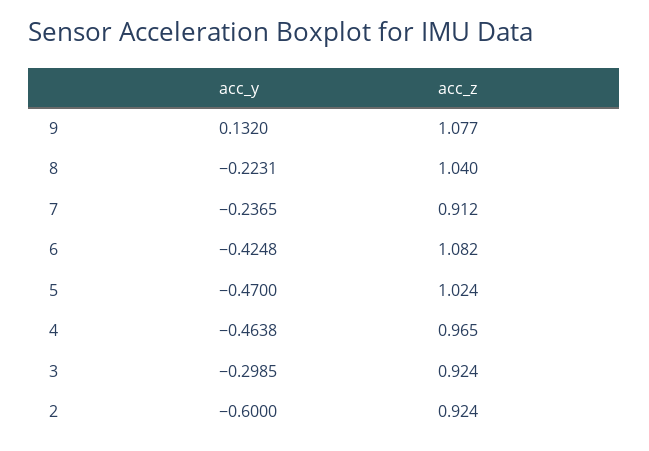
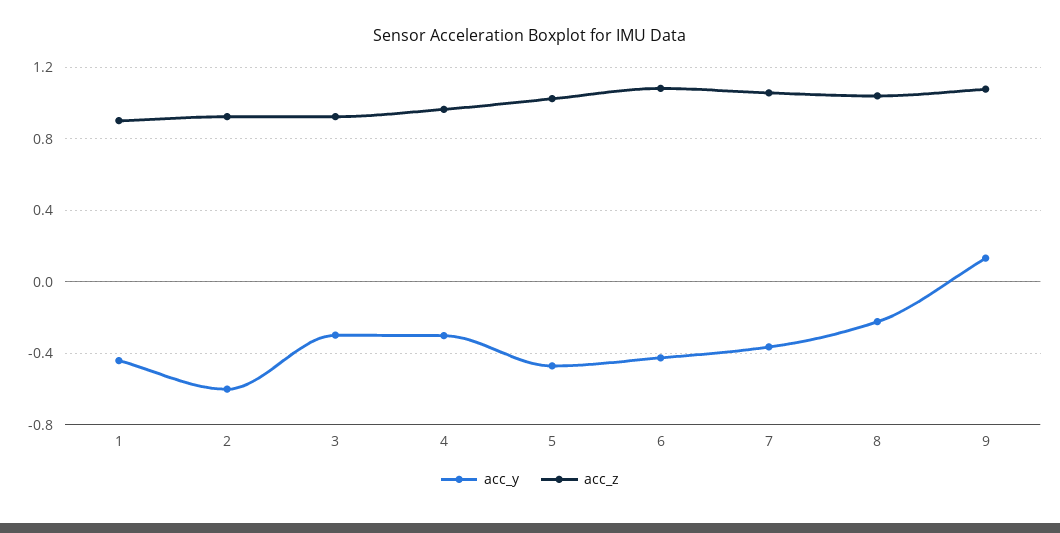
acc_y, 7: -0.2365 -> -0.35
acc_z, 7: 0.912 -> 1.05
acc_y, 4: -0.4638 -> -0.3
acc_y, 1: none -> -0.45
acc_z, 1: none -> 0.9

